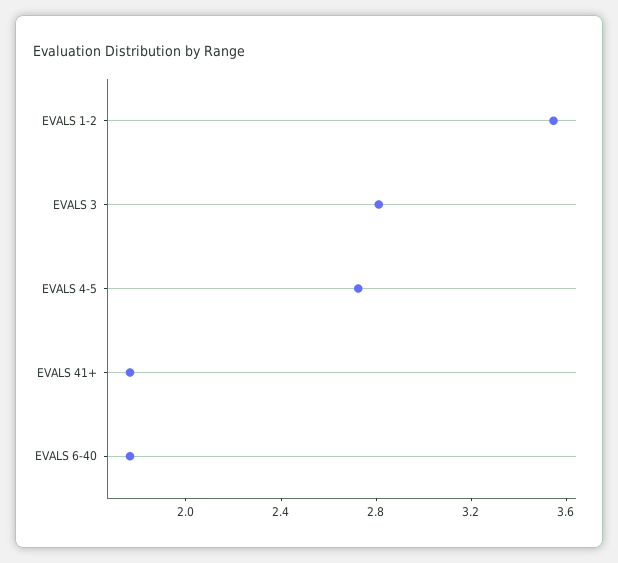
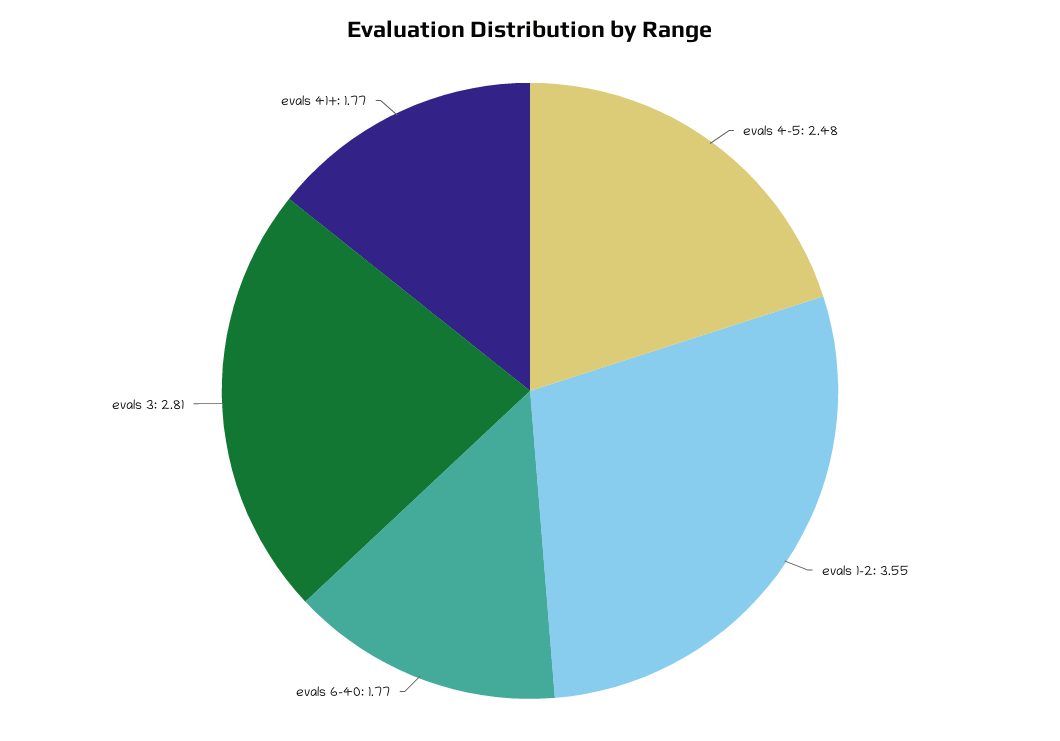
EVALS 4-5: 2.7 -> 2.48

